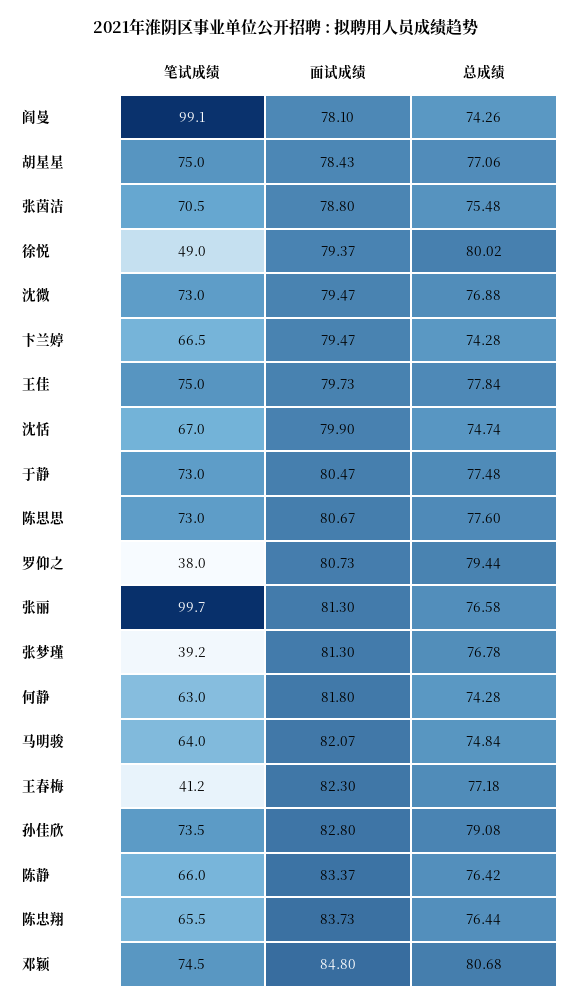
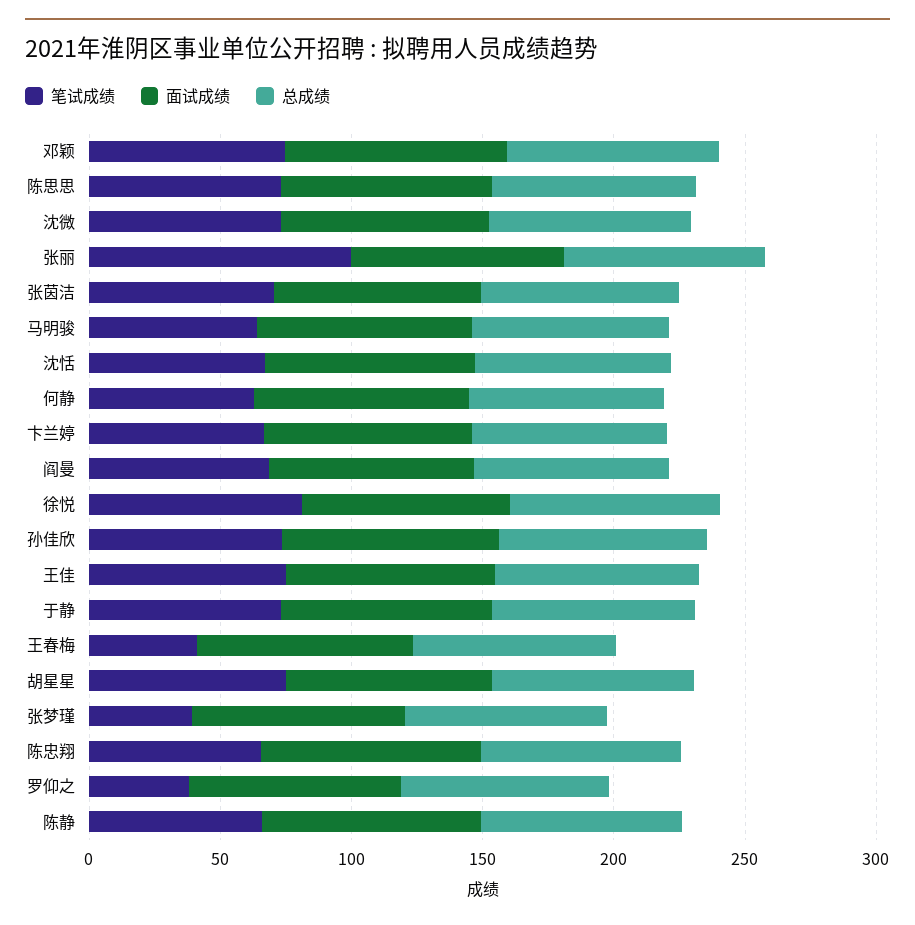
笔试成绩, 阎曼: 99.1 -> 70
笔试成绩, 徐悦: 49 -> 80

